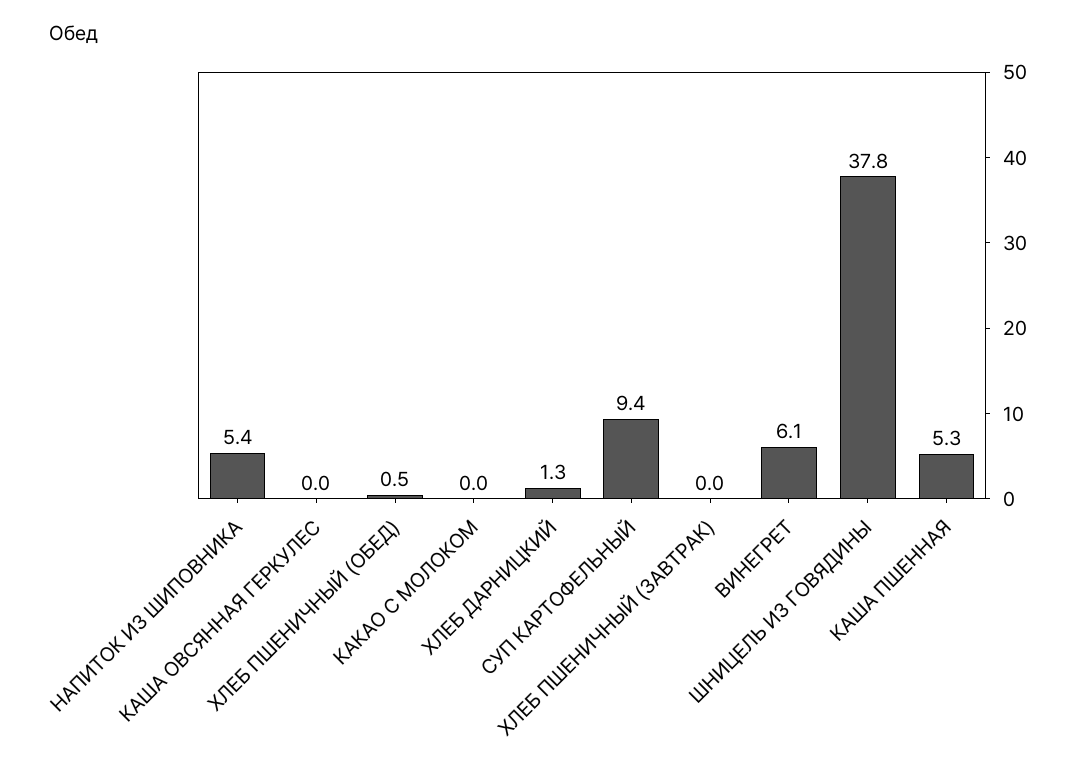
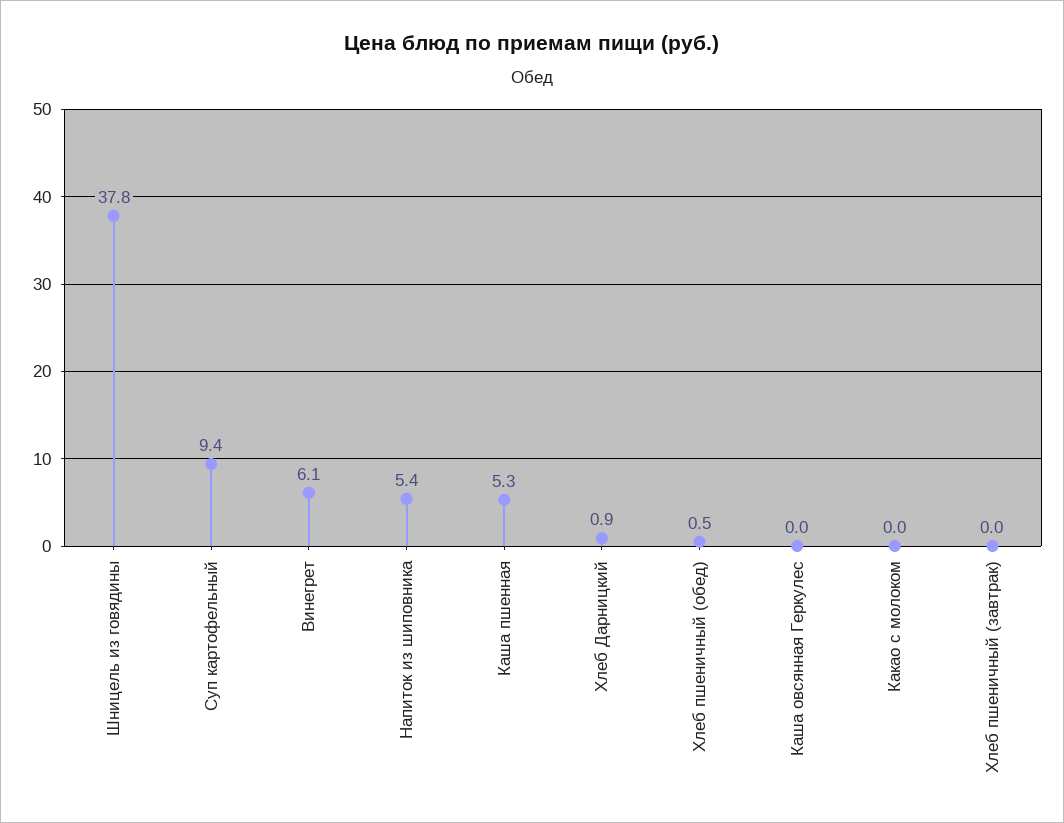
ХЛЕБ ДАРНИЦКИЙ: 1.3 -> 0.9

